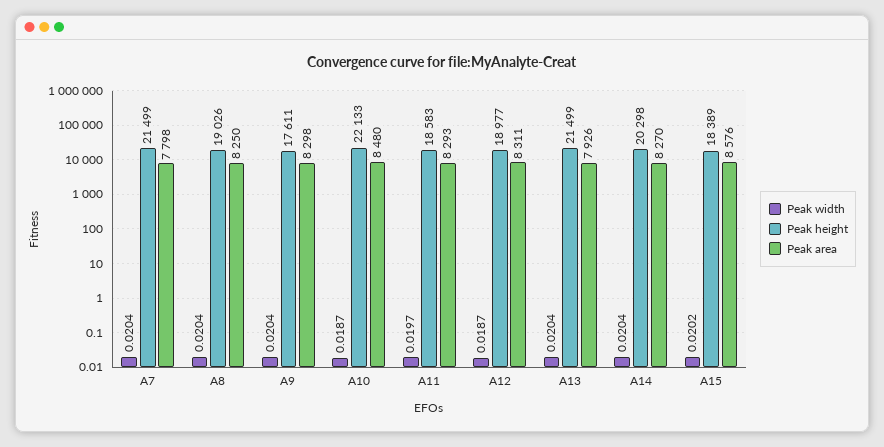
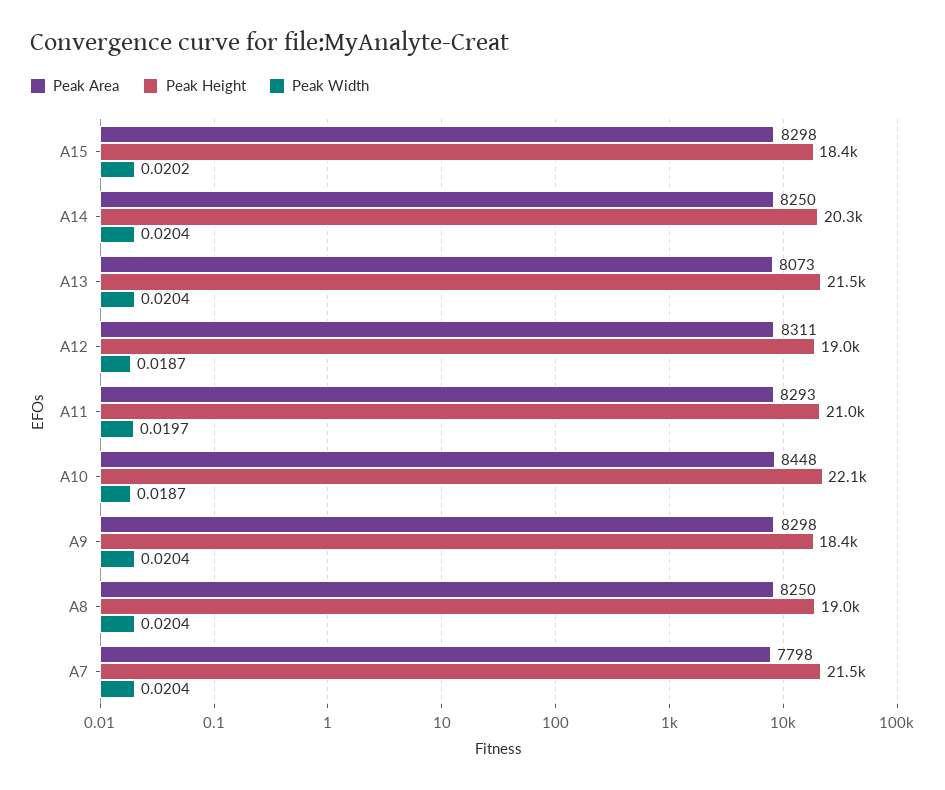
Peak height, A9: 17611 -> 18400
Peak area, A10: 8480 -> 8448
Peak height, A11: 18583 -> 21000
Peak area, A13: 7926 -> 8073
Peak area, A14: 8270 -> 8250
Peak area, A15: 8576 -> 8298

